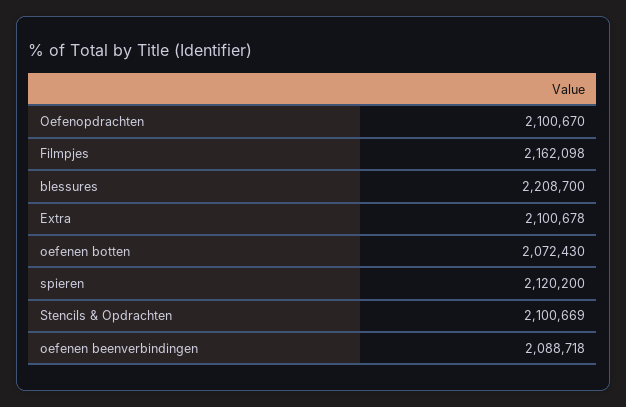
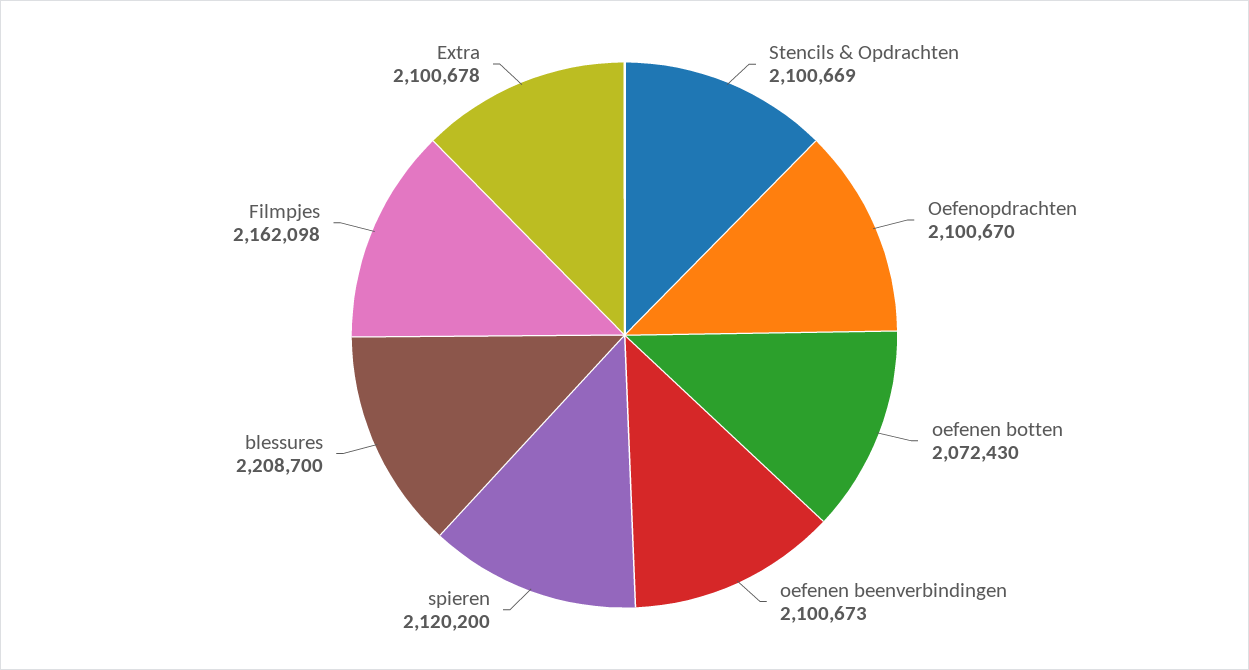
oefenen beenverbindingen: 2088718 -> 2100673

